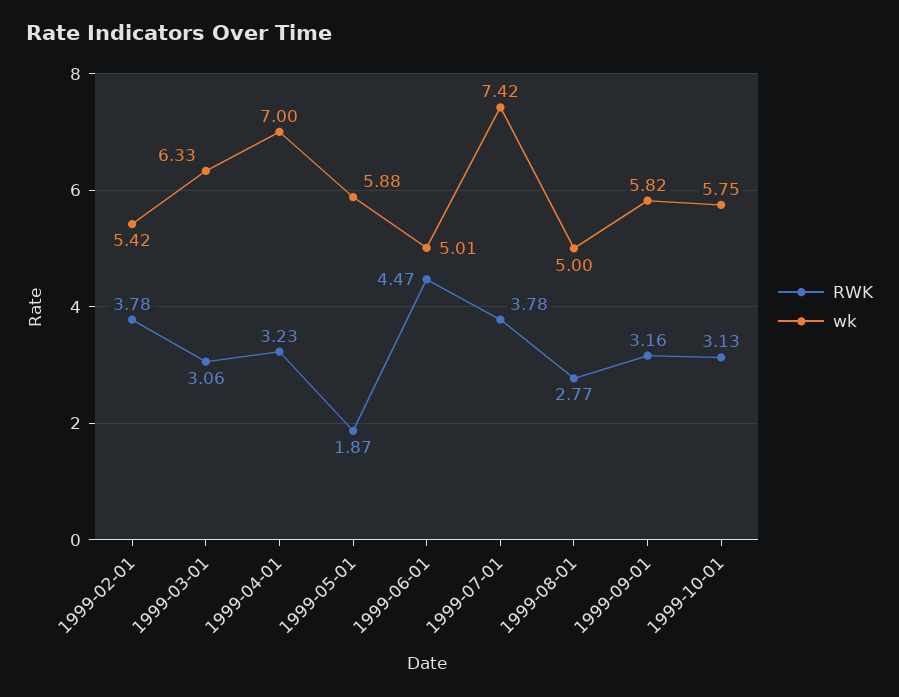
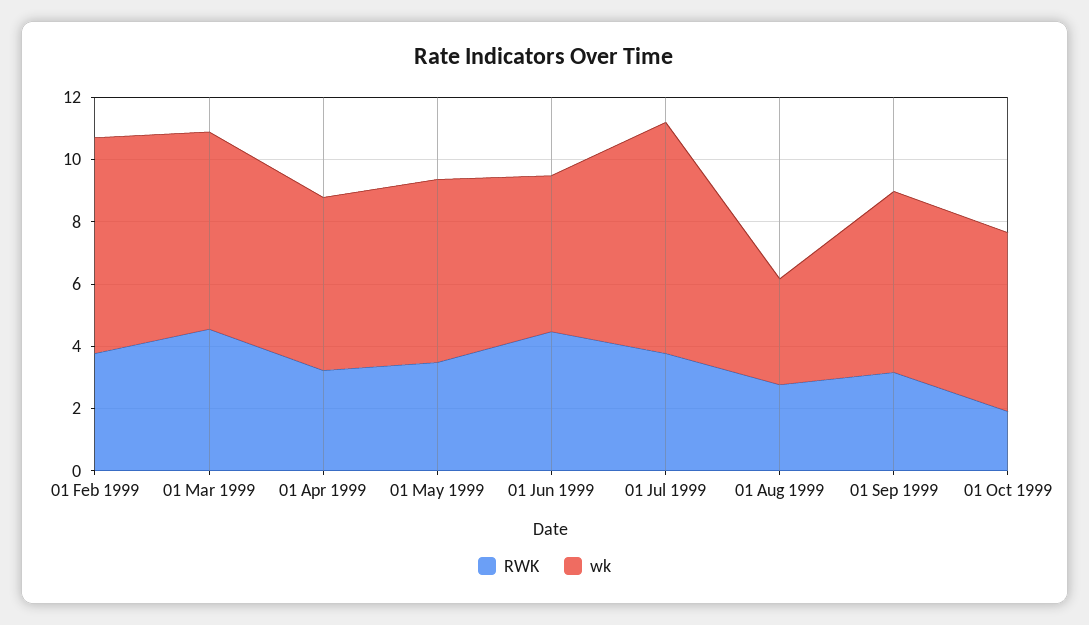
wk, 1999-02-01: 5.42 -> 7
RWK, 1999-03-01: 3.06 -> 4.5
wk, 1999-04-01: 7 -> 5.5
RWK, 1999-05-01: 1.87 -> 3.5
wk, 1999-08-01: 5 -> 3.5
RWK, 1999-10-01: 3.13 -> 2

